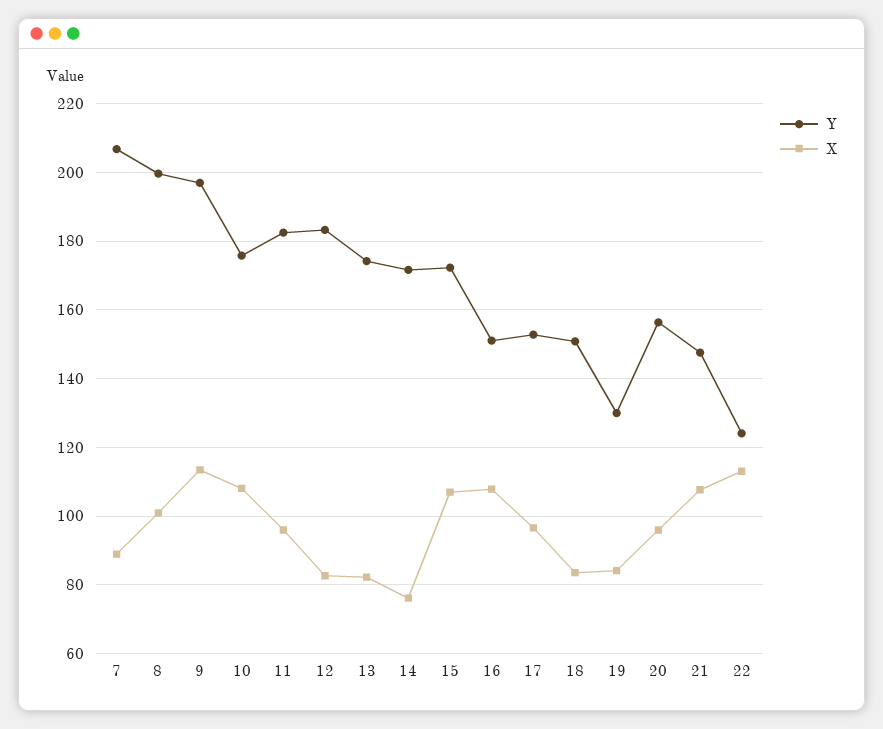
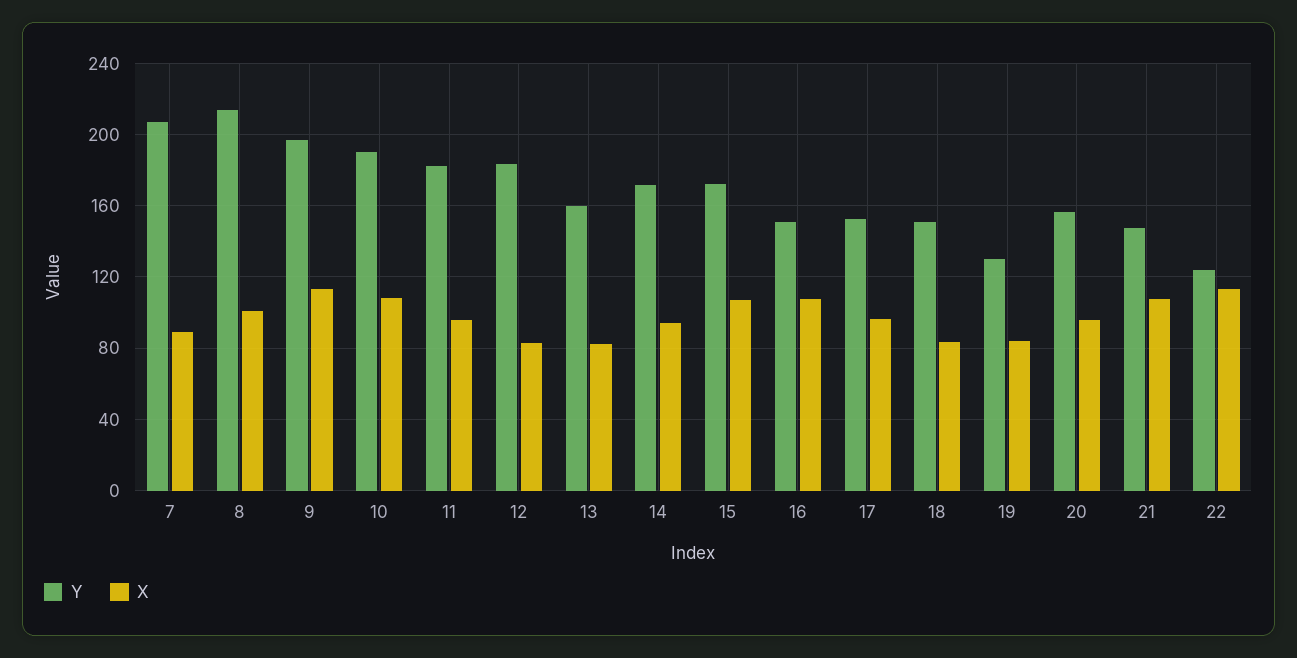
Y, 8: 200 -> 215
Y, 10: 176 -> 190
Y, 13: 174 -> 160
X, 14: 76 -> 95

